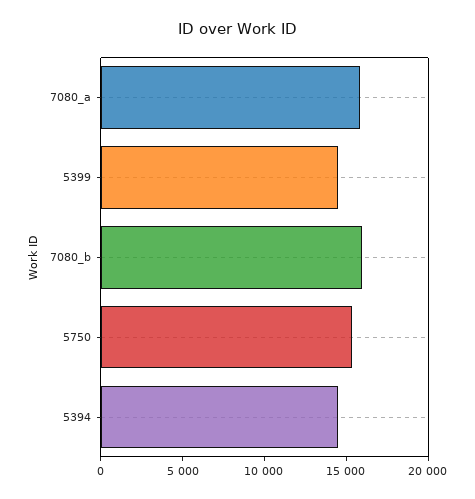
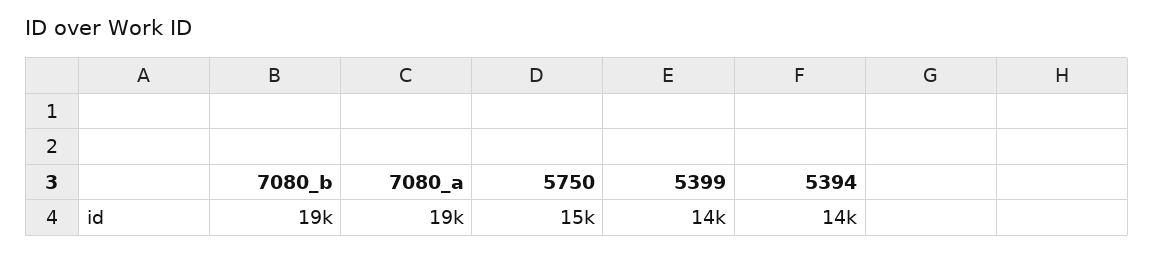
7080_a: 16000 -> 19000
7080_b: 16000 -> 19000

